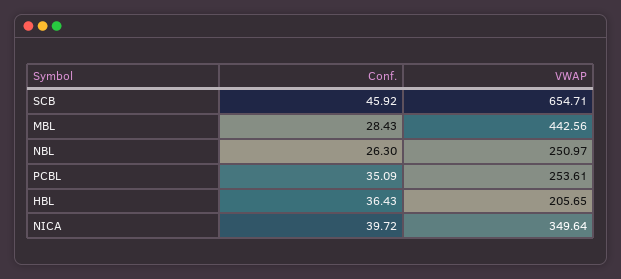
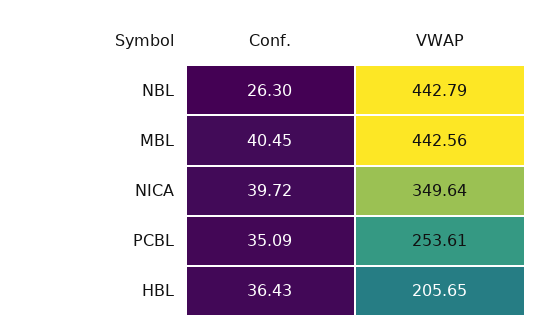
Conf., SCB: 45.92 -> none
VWAP, SCB: 654.71 -> none
Conf., MBL: 28.43 -> 40.45
VWAP, NBL: 250.97 -> 442.79

